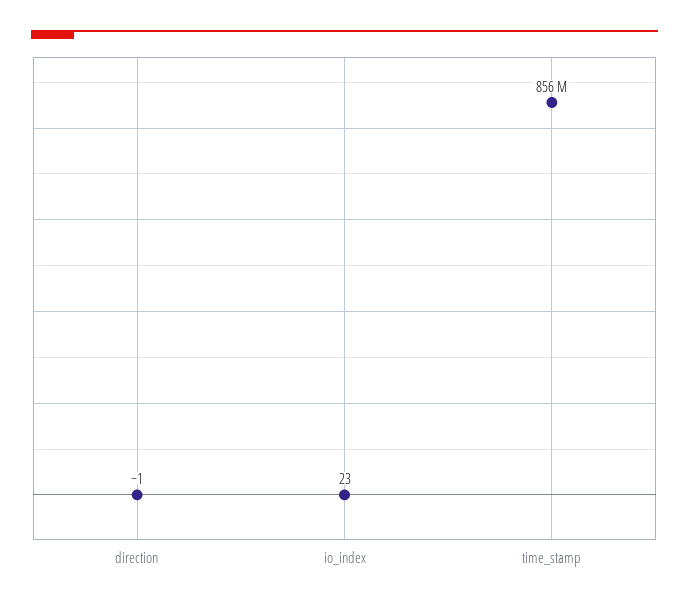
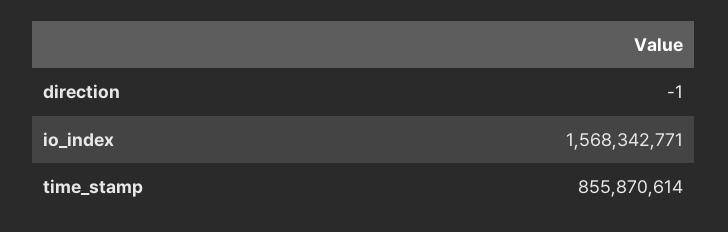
io_index: 23 -> 1568342771

